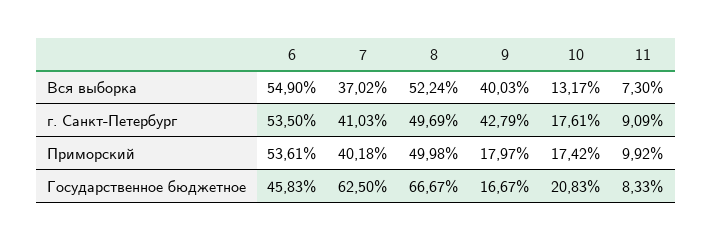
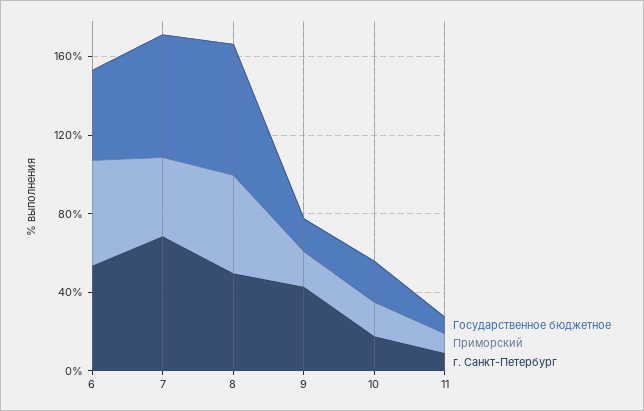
Вся выборка, 6: 54.9 -> none
Вся выборка, 7: 37.02 -> none
Вся выборка, 8: 52.24 -> none
Вся выборка, 9: 40.03 -> none
Вся выборка, 10: 13.17 -> none
Вся выборка, 11: 7.3 -> none
г. Санкт-Петербург, 7: 41.03 -> 70

